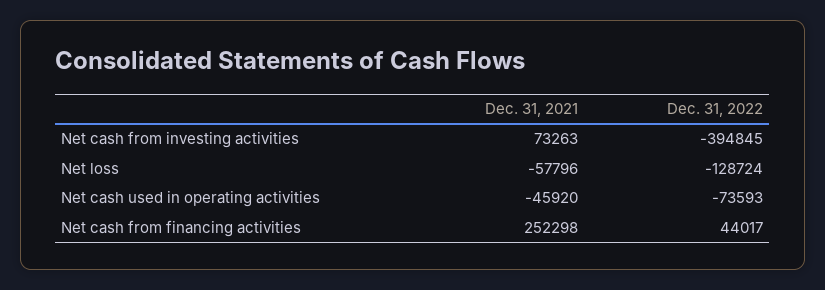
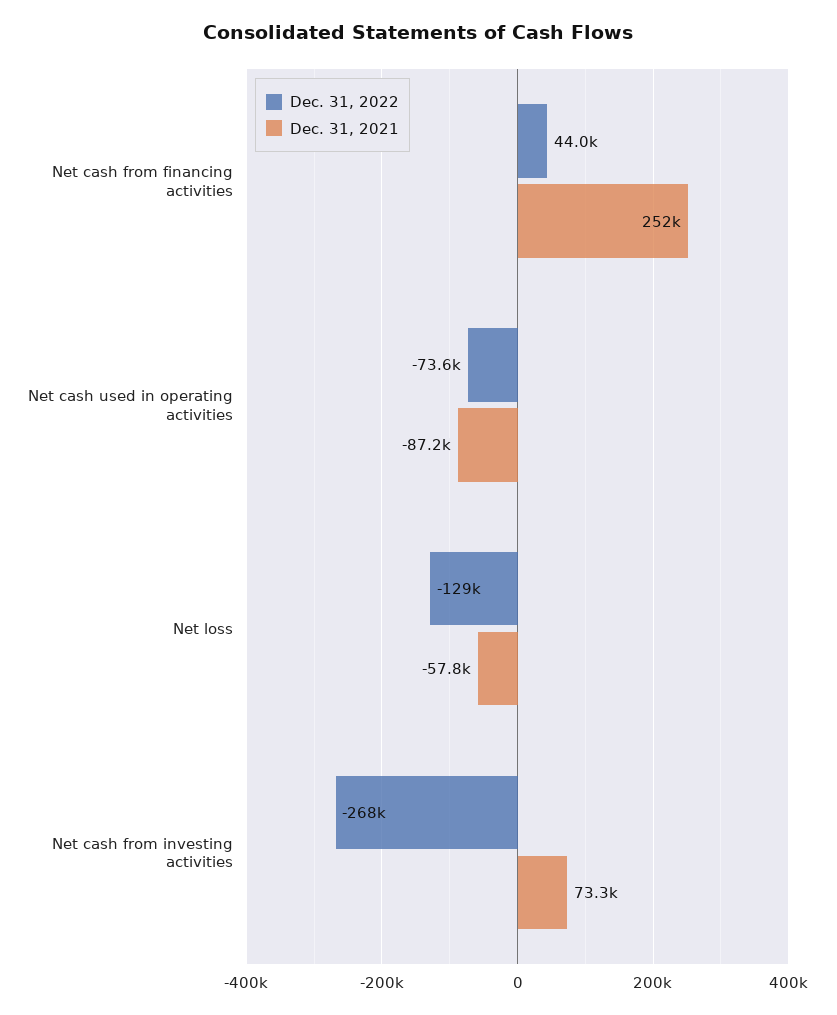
Dec. 31, 2022, Net cash from investing activities: -394845 -> -268000
Dec. 31, 2021, Net cash used in operating activities: -45920 -> -87200

